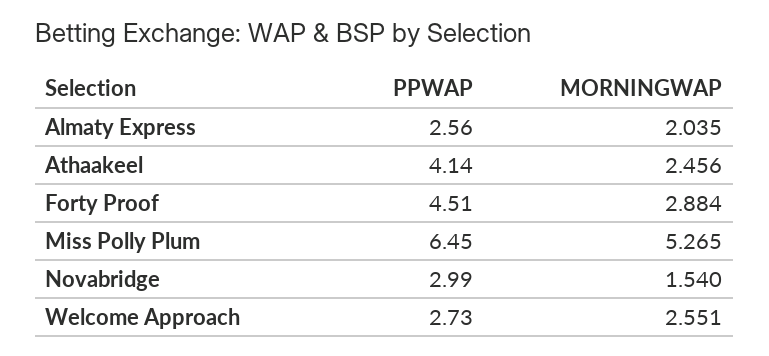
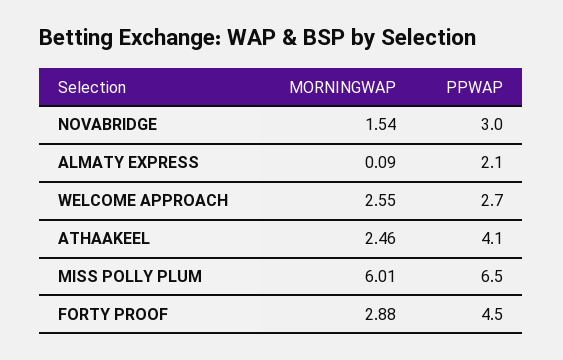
PPWAP, Almaty Express: 2.56 -> 2.1
MORNINGWAP, Almaty Express: 2.035 -> 0.09
MORNINGWAP, Miss Polly Plum: 5.265 -> 6.01

